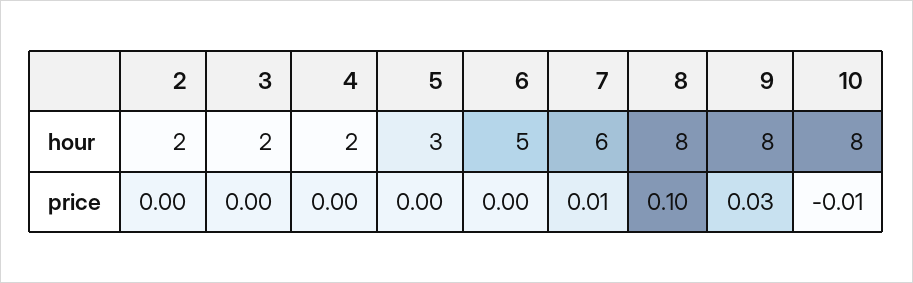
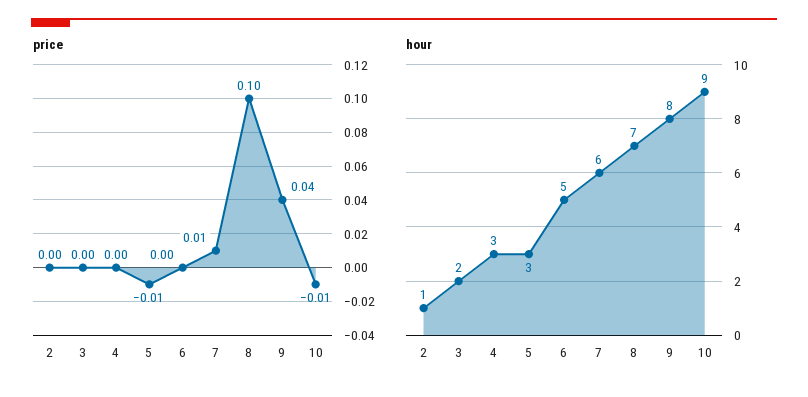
hour, 2: 2 -> 1
hour, 4: 2 -> 3
hour, 8: 8 -> 7
hour, 10: 8 -> 9
price, 5: 0 -> -0.01
price, 9: 0.03 -> 0.04

